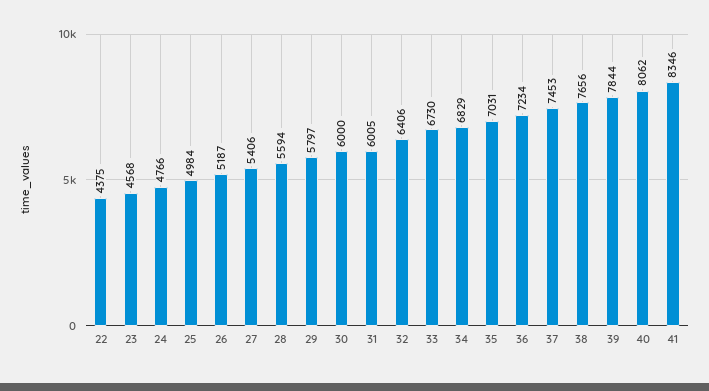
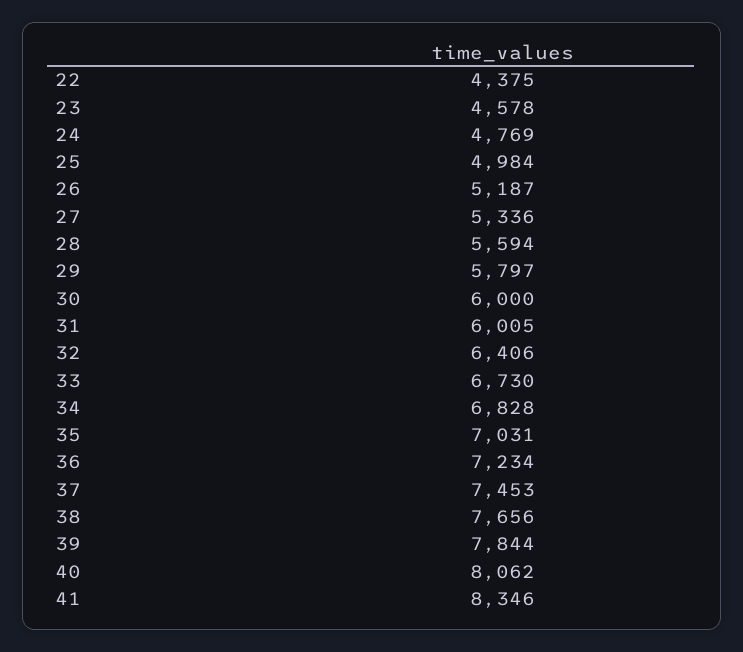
23: 4568 -> 4578
24: 4766 -> 4769
27: 5406 -> 5336
34: 6829 -> 6828

